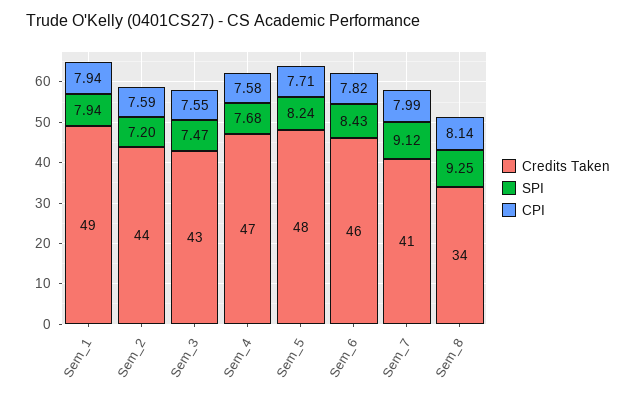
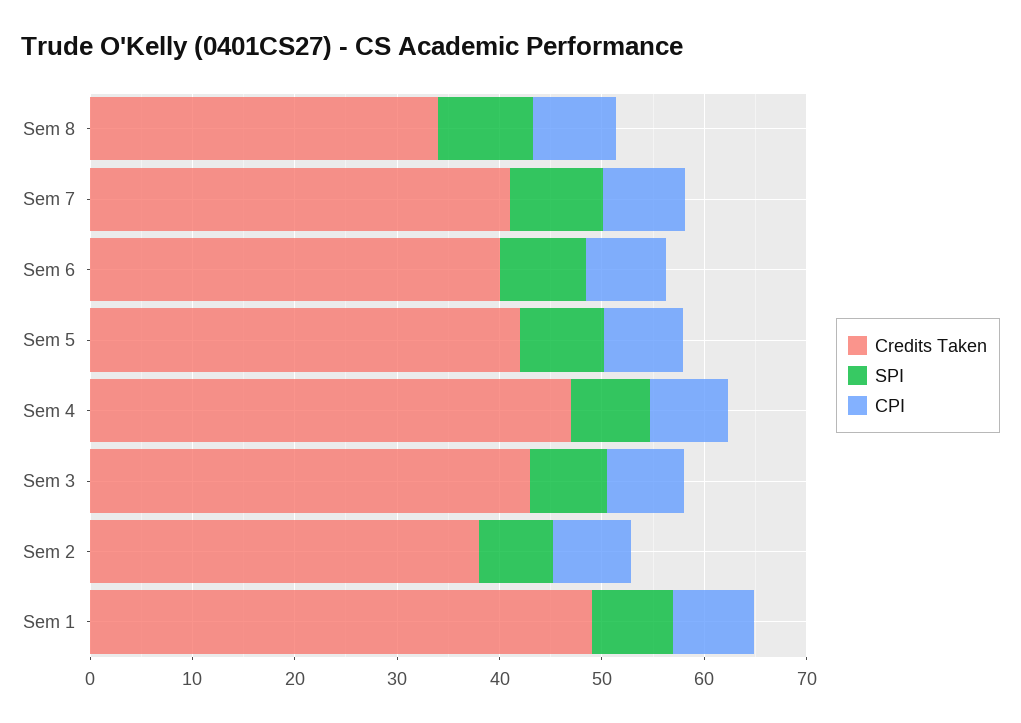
Credits Taken, Sem_2: 44 -> 38
Credits Taken, Sem_5: 48 -> 42
Credits Taken, Sem_6: 46 -> 40

